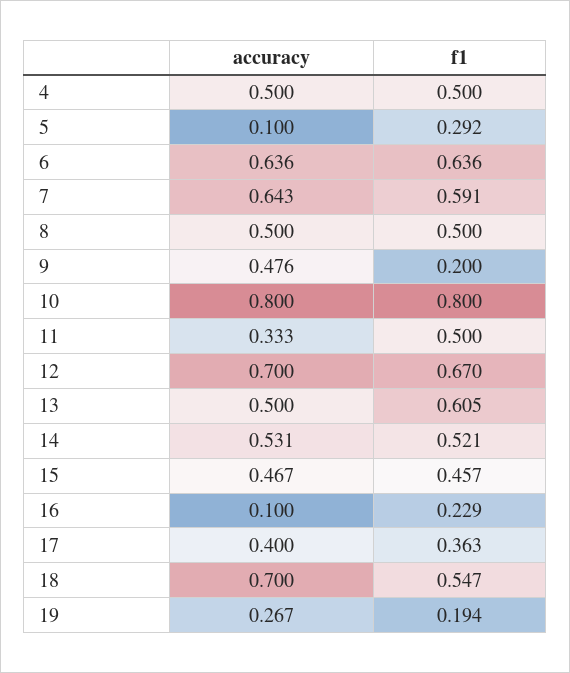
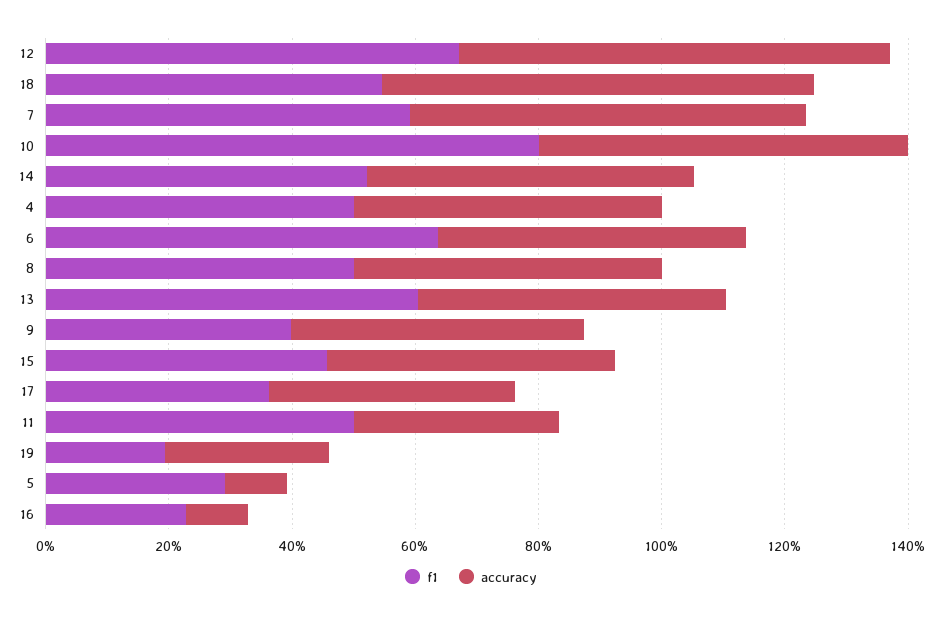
accuracy, 6: 0.636 -> 0.5
f1, 9: 0.2 -> 0.4
accuracy, 10: 0.8 -> 0.6

